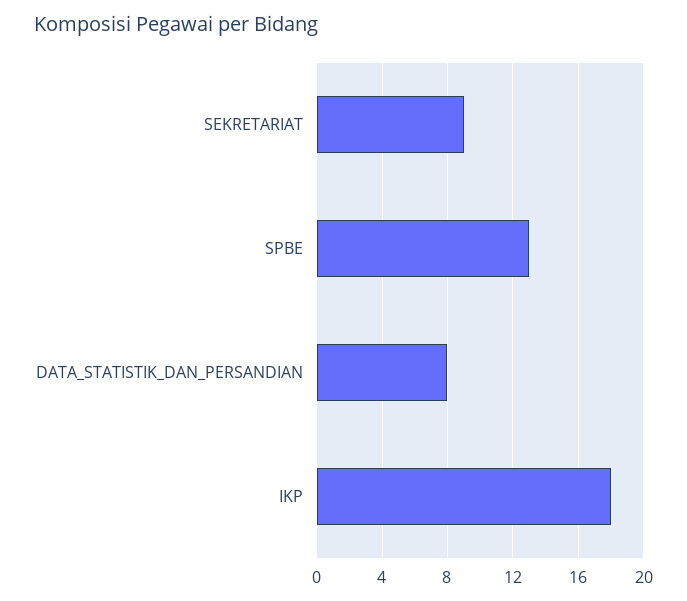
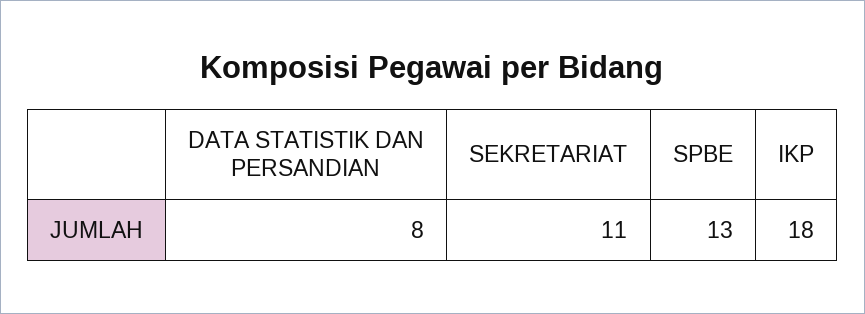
SEKRETARIAT: 9 -> 11

